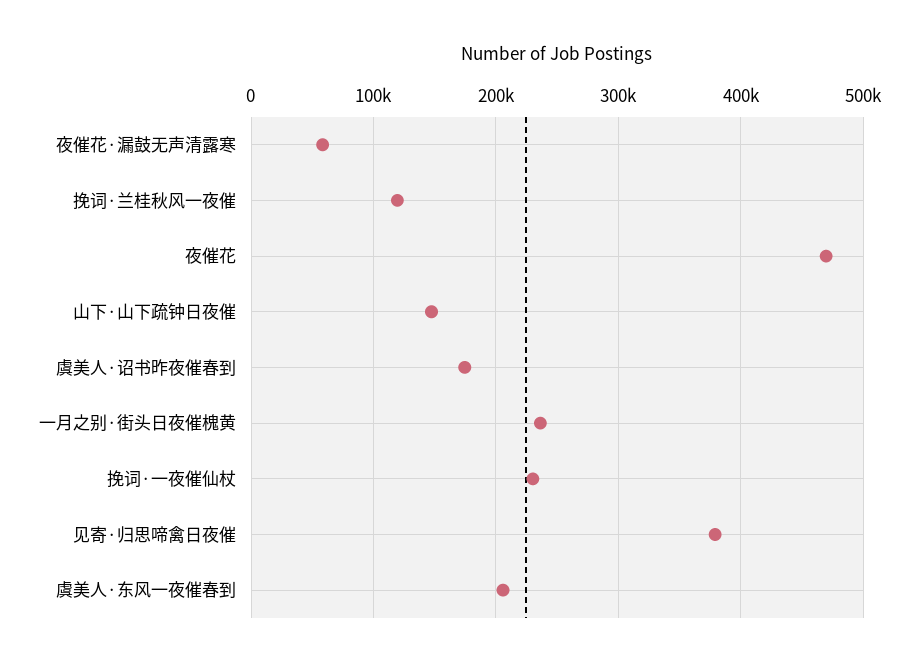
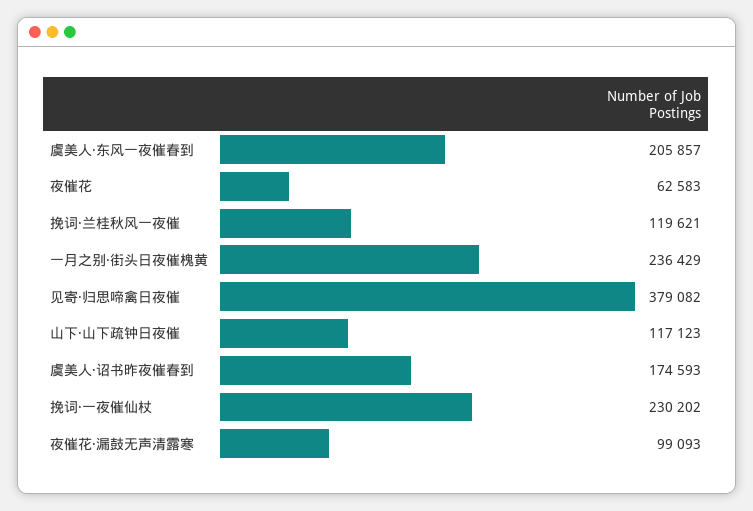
夜催花·漏鼓无声清露寒: 60000 -> 99093
夜催花: 470000 -> 62583
山下·山下疏钟日夜催: 150000 -> 117123

